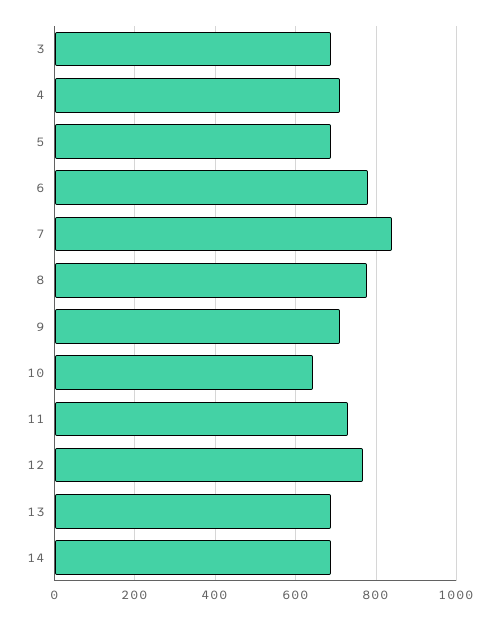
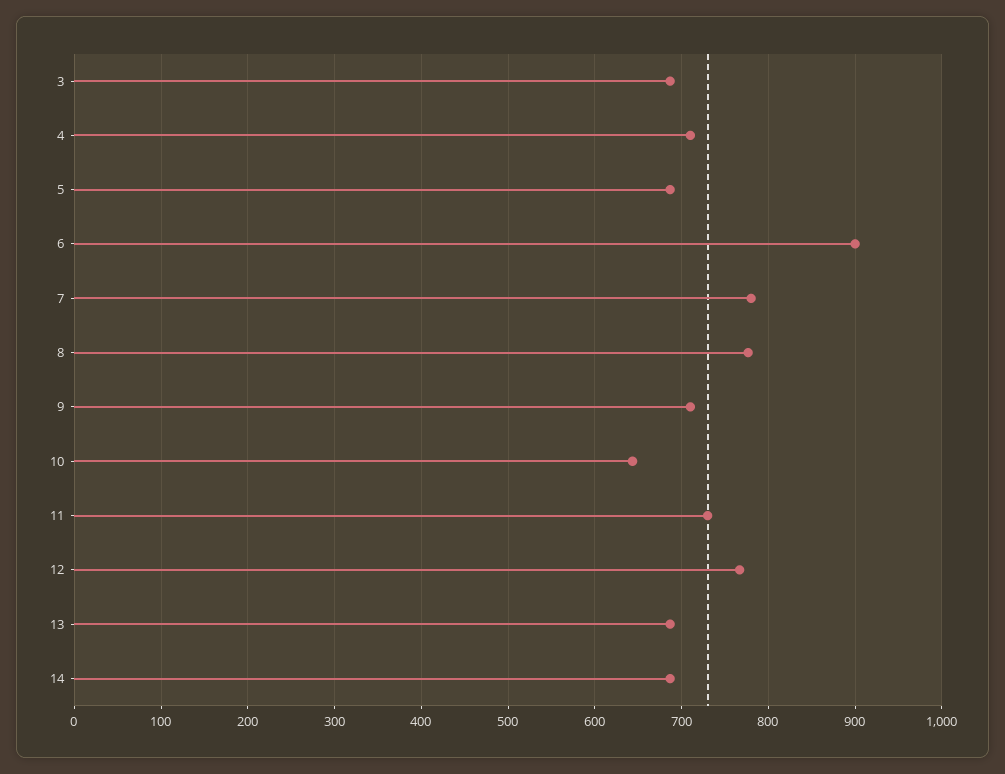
6: 780 -> 900
7: 840 -> 780

